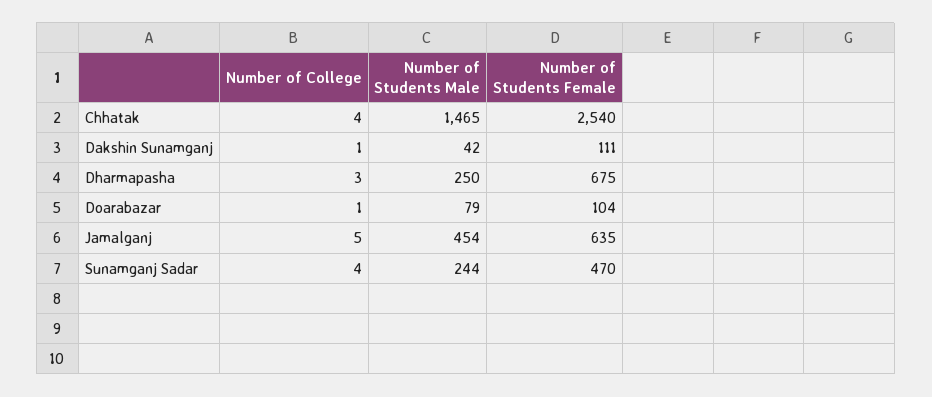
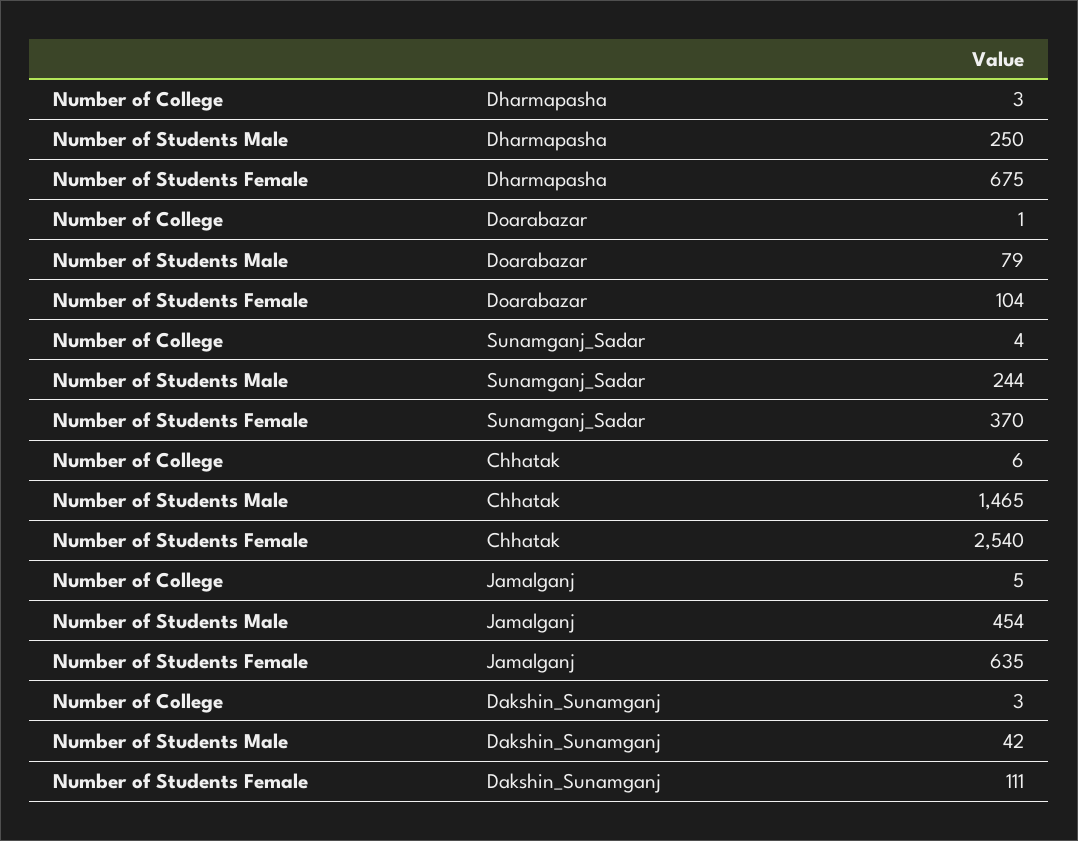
Number of College, Chhatak: 4 -> 6
Number of College, Dakshin Sunamganj: 1 -> 3
Number of Students Female, Sunamganj Sadar: 470 -> 370

